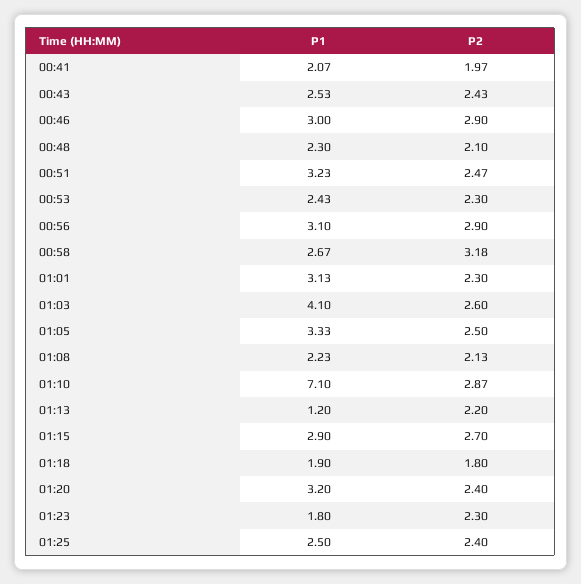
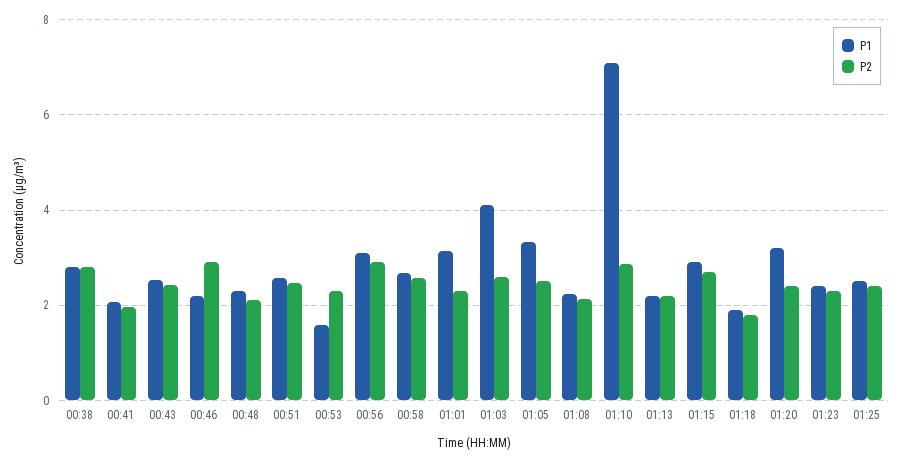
P1, 00:46: 3 -> 2.2
P1, 00:51: 3.23 -> 2.6
P1, 00:53: 2.43 -> 1.6
P2, 00:58: 3.18 -> 2.6
P1, 01:13: 1.2 -> 2.2
P1, 01:23: 1.8 -> 2.4
P1, 00:38: none -> 2.8
P2, 00:38: none -> 2.8

